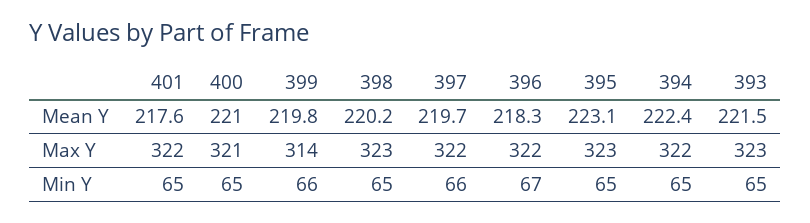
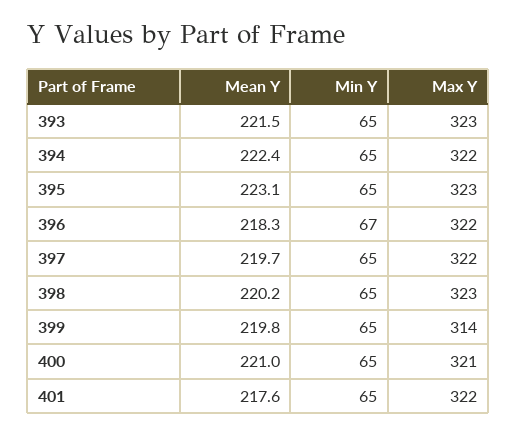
399, Min Y: 66 -> 65
397, Min Y: 66 -> 65

